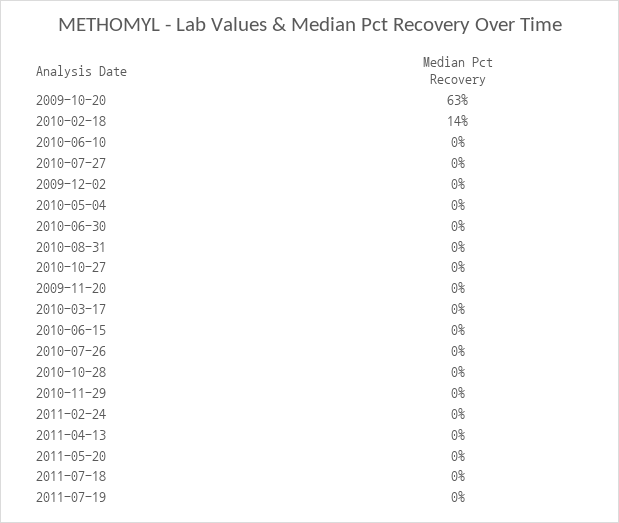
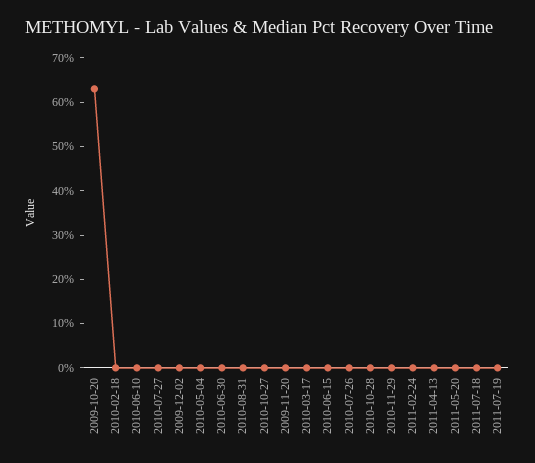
2010-02-18: 14 -> 0

